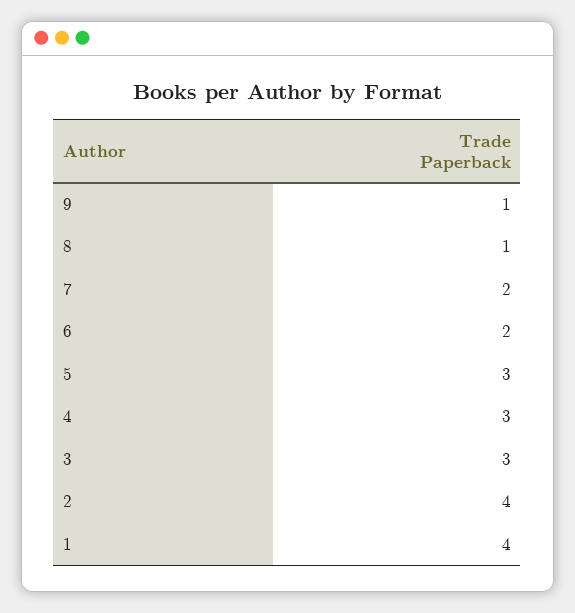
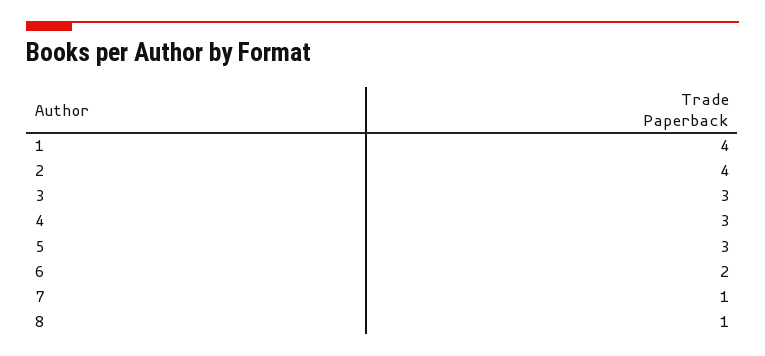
9: 1 -> none
7: 2 -> 1

